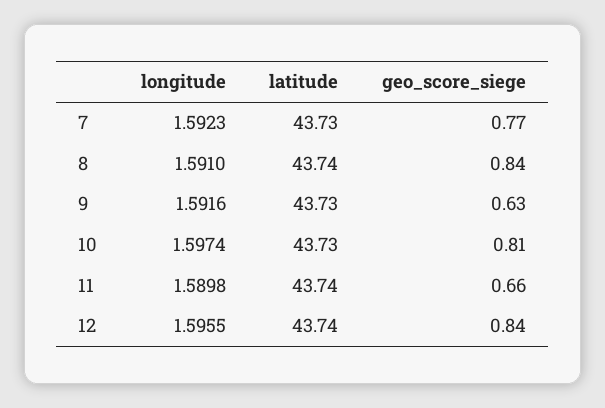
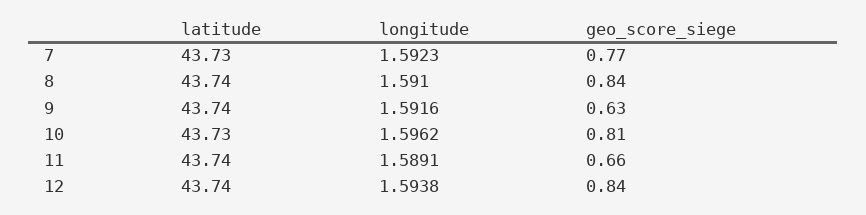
latitude, 9: 43.73 -> 43.74
longitude, 10: 1.5974 -> 1.5962
longitude, 11: 1.5898 -> 1.5891
longitude, 12: 1.5955 -> 1.5938

